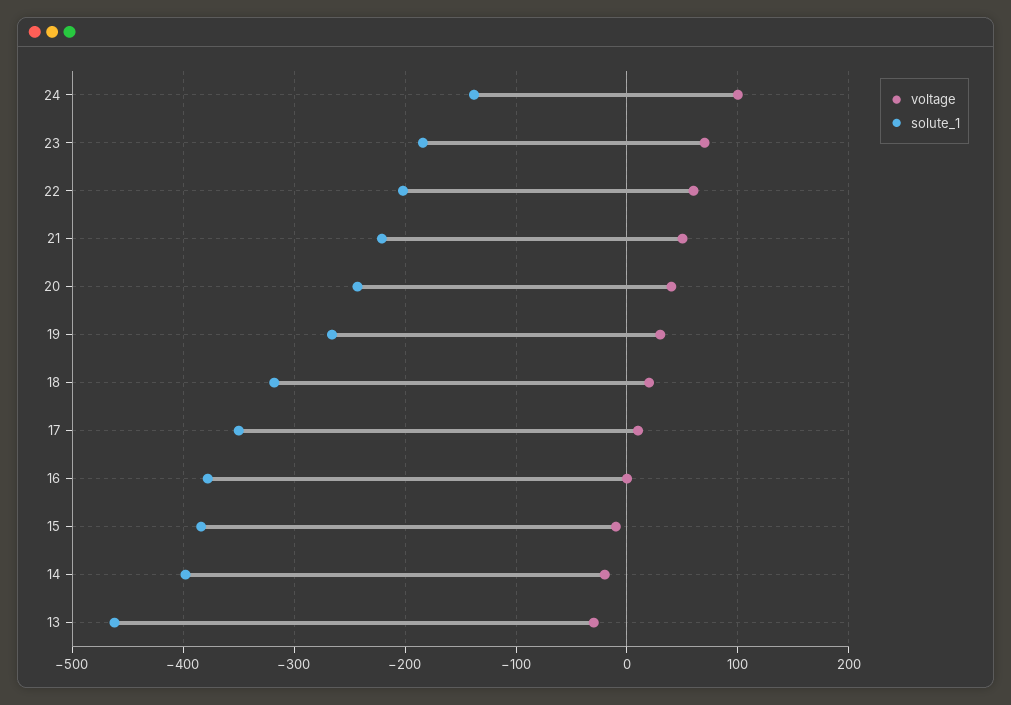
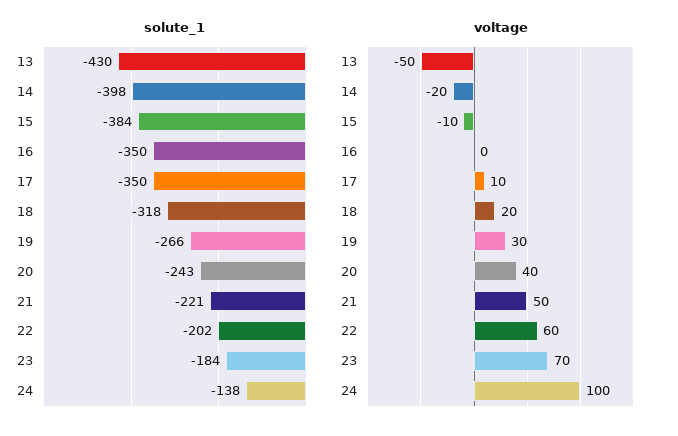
solute_1, 16: -380 -> -350
voltage, 13: -30 -> -50
solute_1, 13: -460 -> -430

